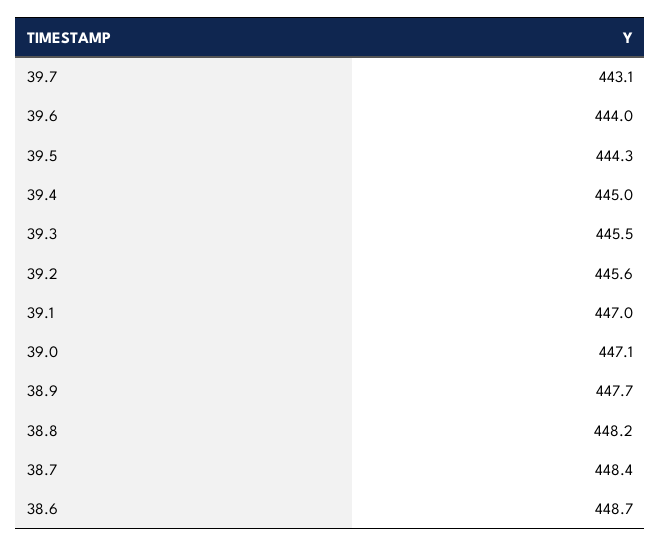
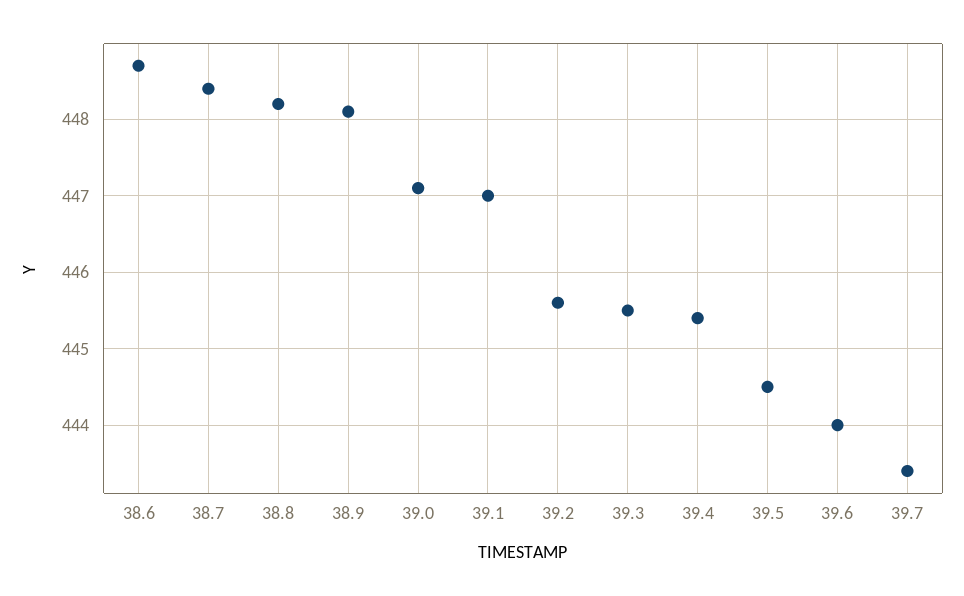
39.7: 443.1 -> 443.4
39.5: 444.3 -> 444.5
39.4: 445 -> 445.4
38.9: 447.7 -> 448.1

